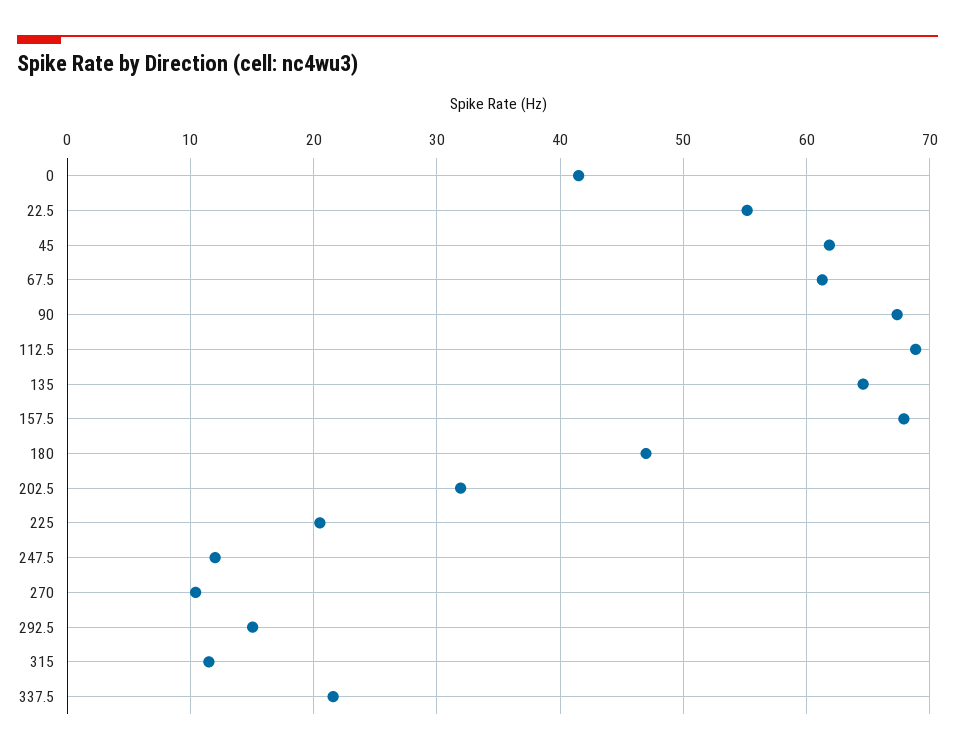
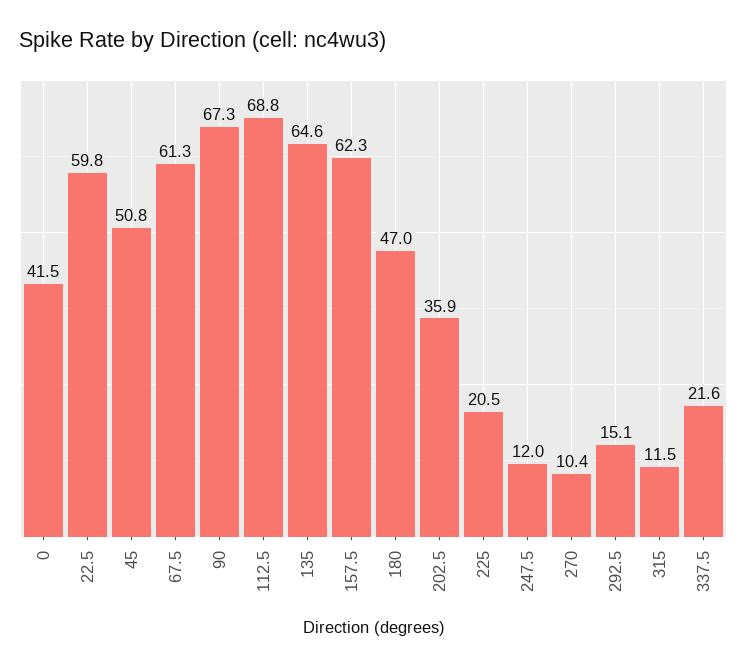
22.5: 55 -> 59.8
45: 62 -> 50.8
157.5: 68 -> 62.3
202.5: 32 -> 35.9

